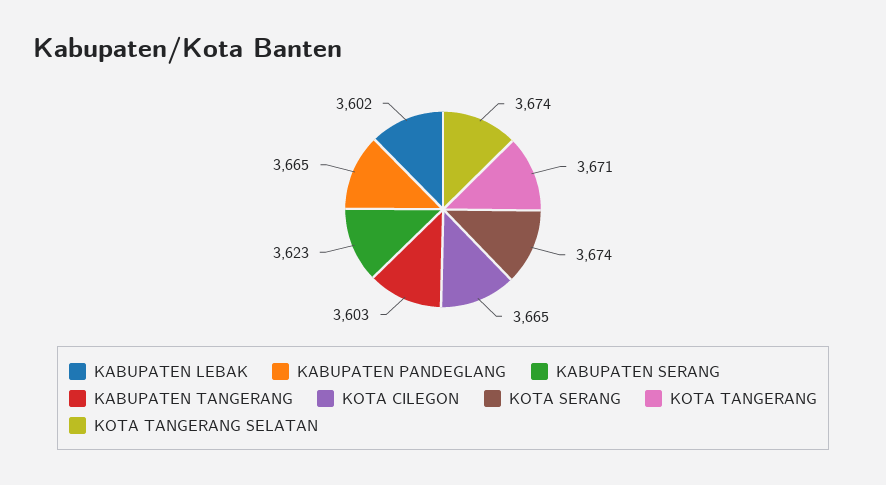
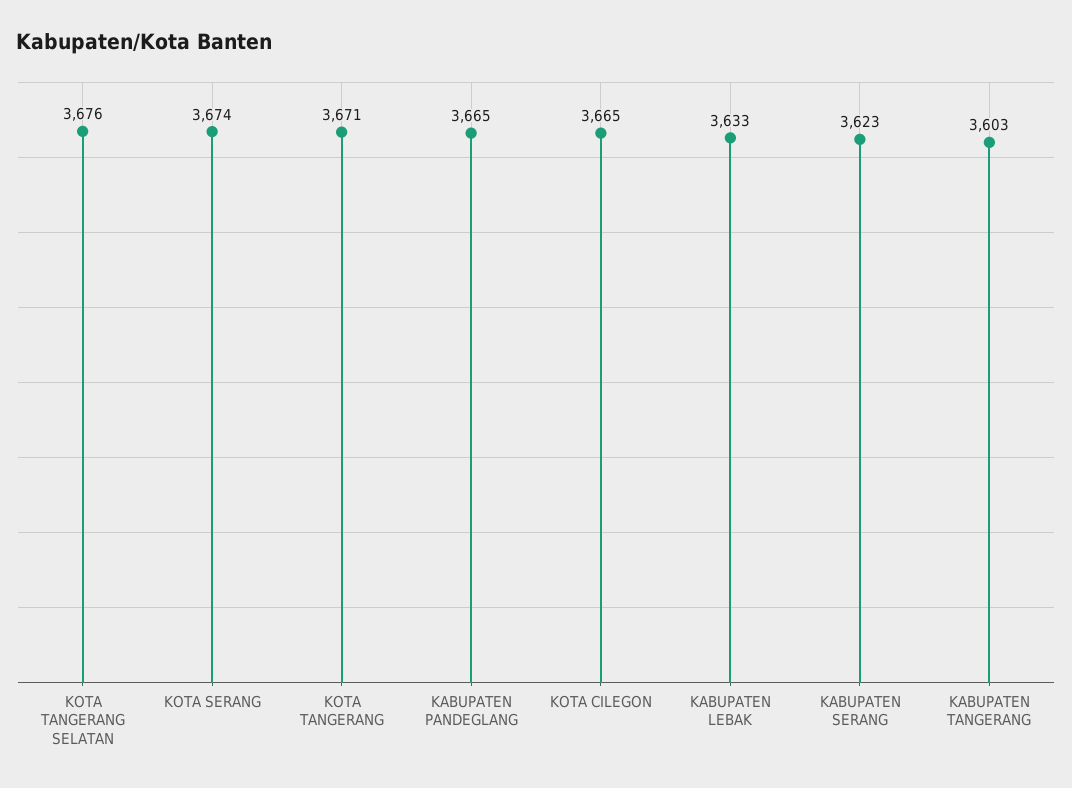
KABUPATEN LEBAK: 3602 -> 3633
KOTA TANGERANG SELATAN: 3674 -> 3676

